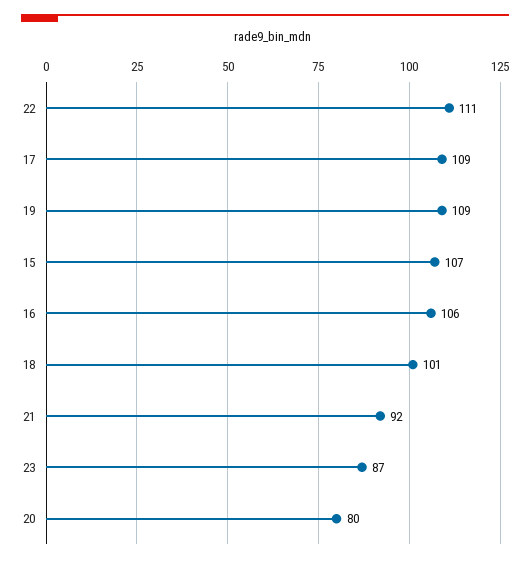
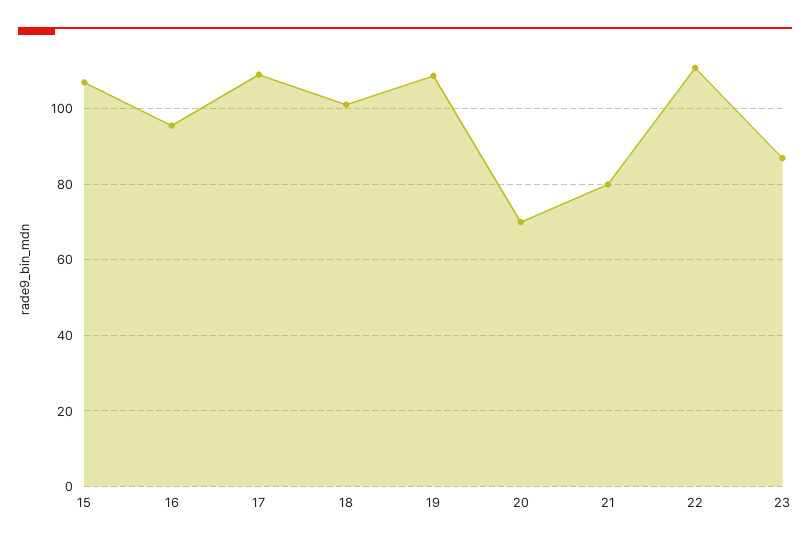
16: 106 -> 96
21: 92 -> 80
20: 80 -> 70

